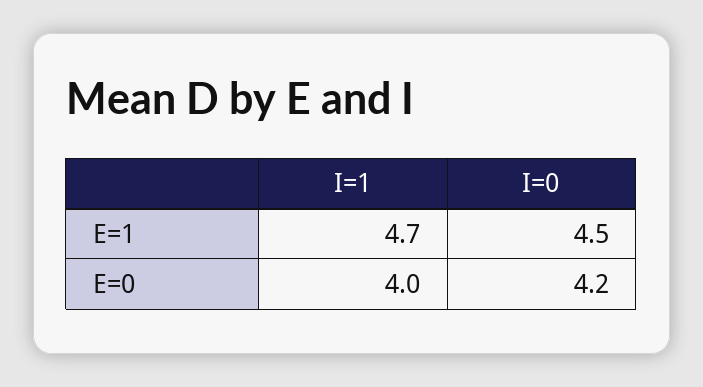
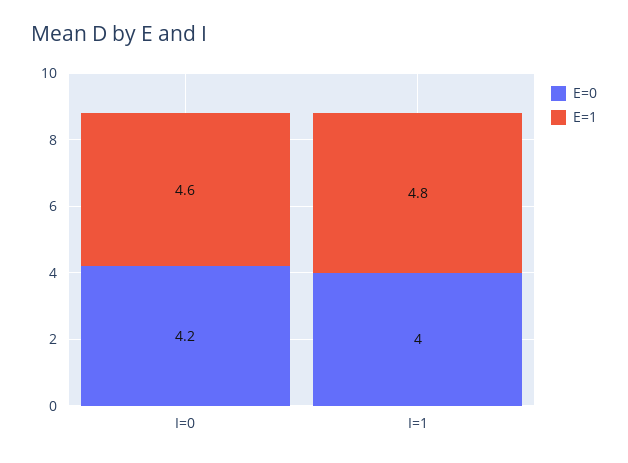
E=1, I=1: 4.7 -> 4.8
E=1, I=0: 4.5 -> 4.6

